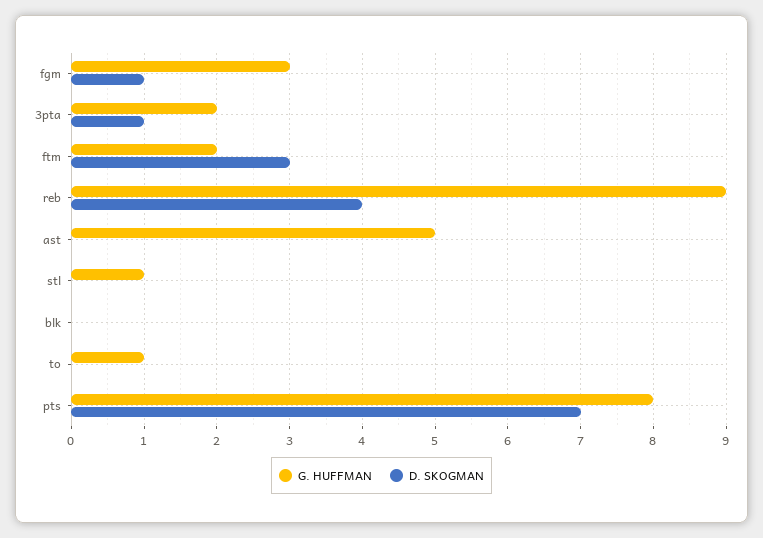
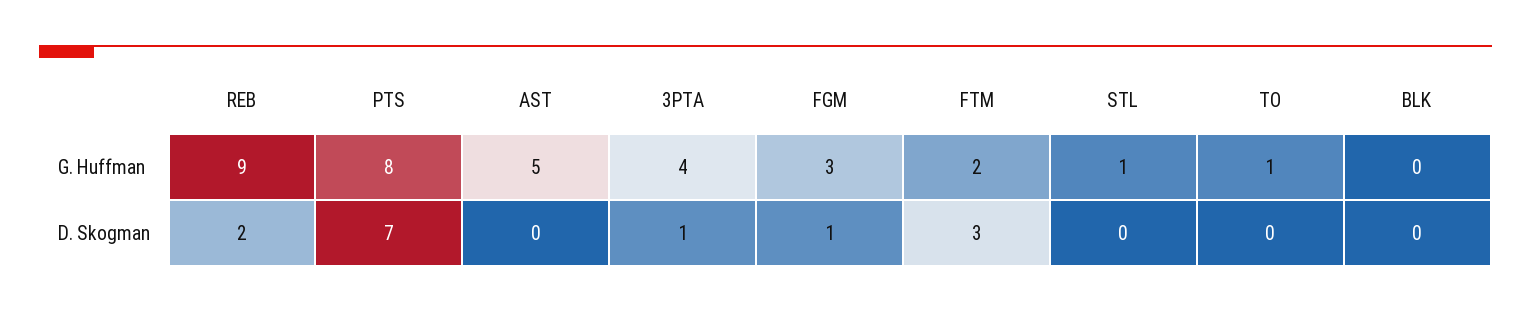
G. HUFFMAN, 3pta: 2 -> 4
D. SKOGMAN, reb: 4 -> 2

